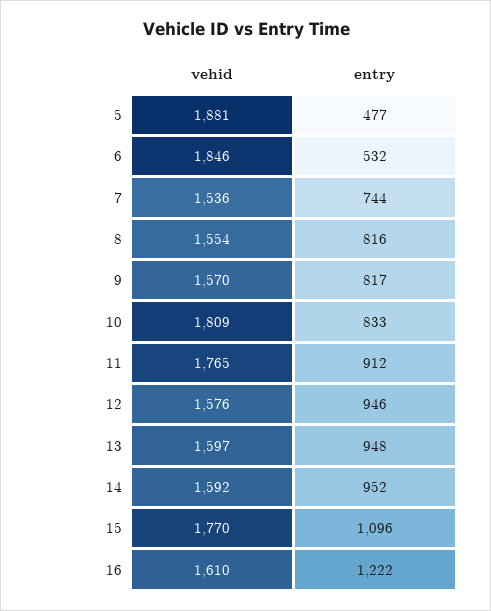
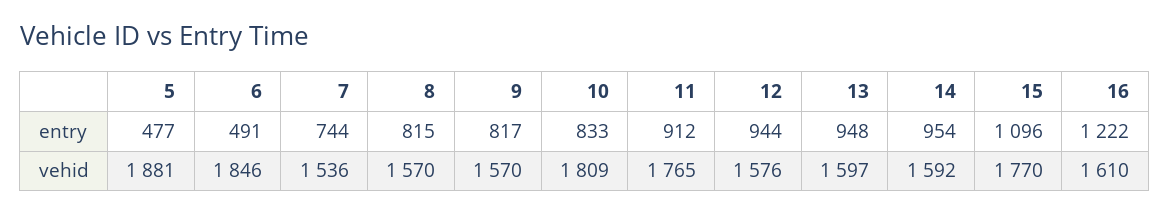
entry, 6: 532 -> 491
vehid, 8: 1554 -> 1570
entry, 8: 816 -> 815
entry, 12: 946 -> 944
entry, 14: 952 -> 954

